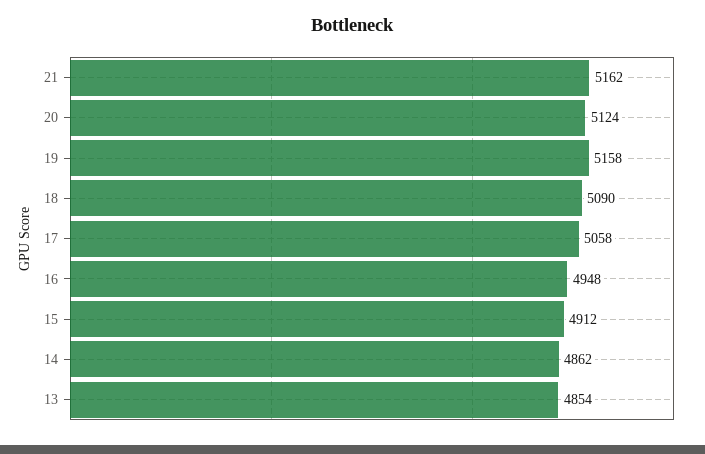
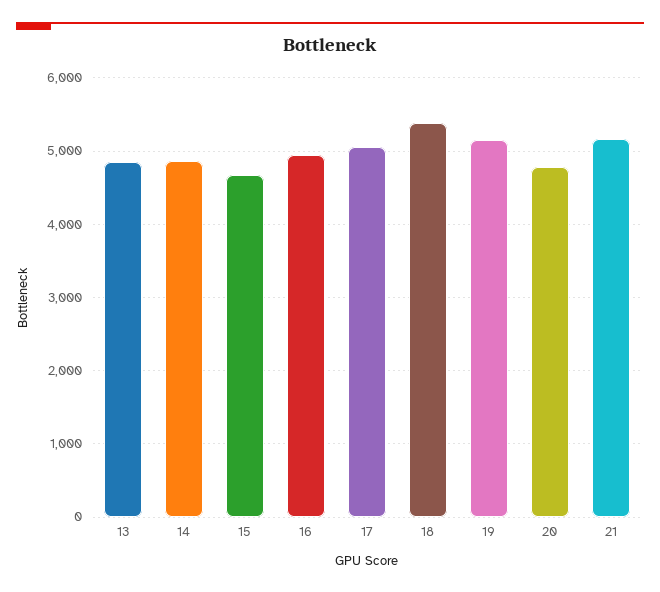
20: 5124 -> 4800
18: 5090 -> 5400
15: 4912 -> 4700

